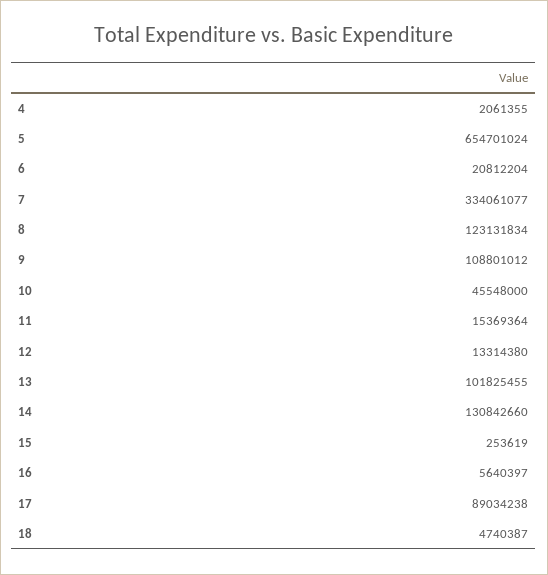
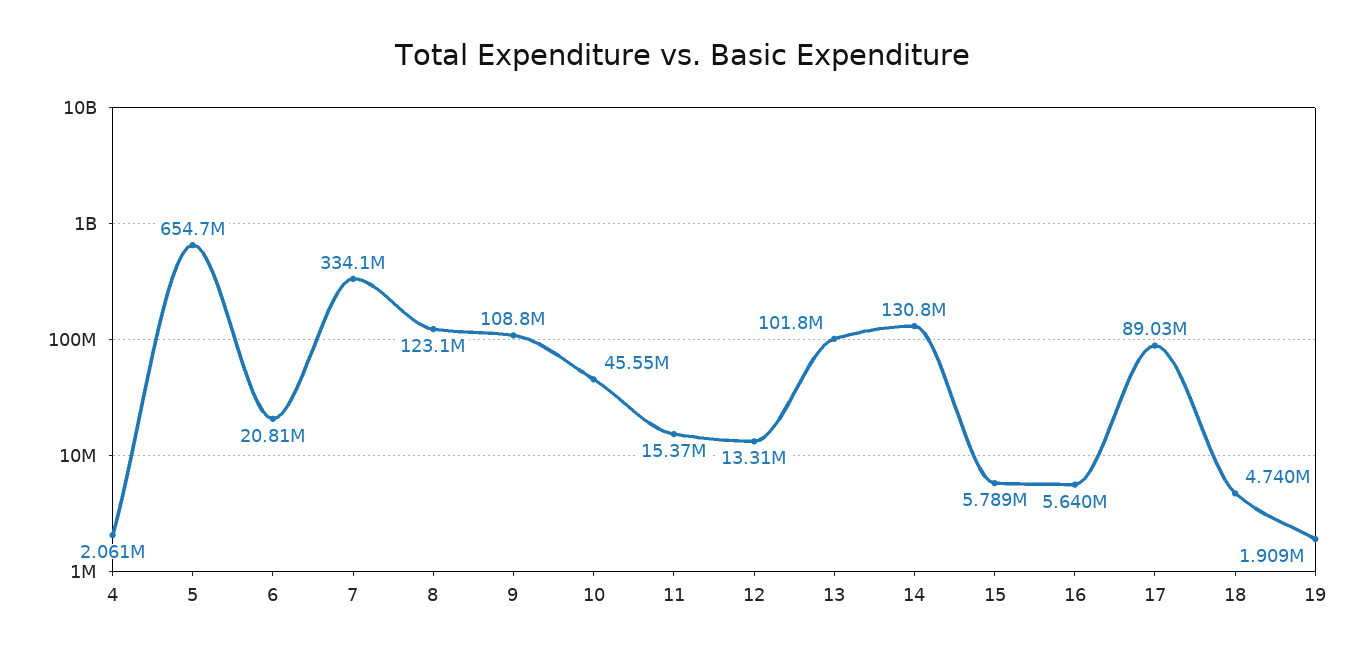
15: 253619 -> 5789000
19: none -> 1909000

